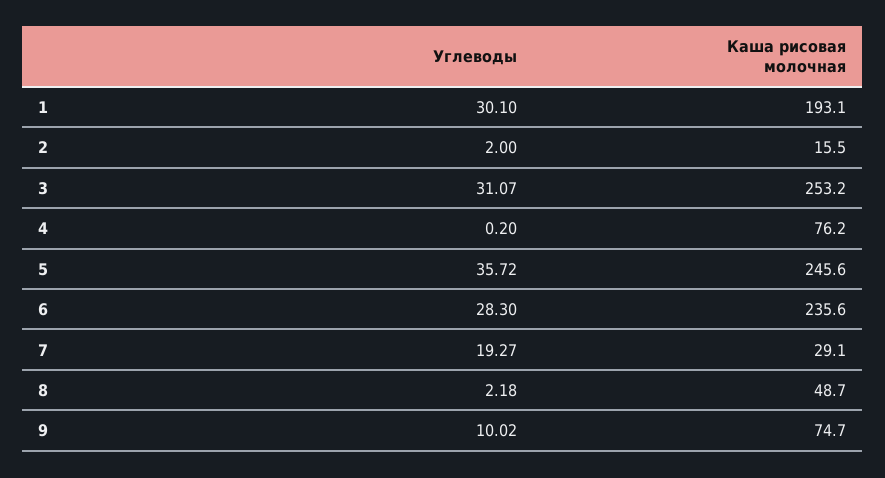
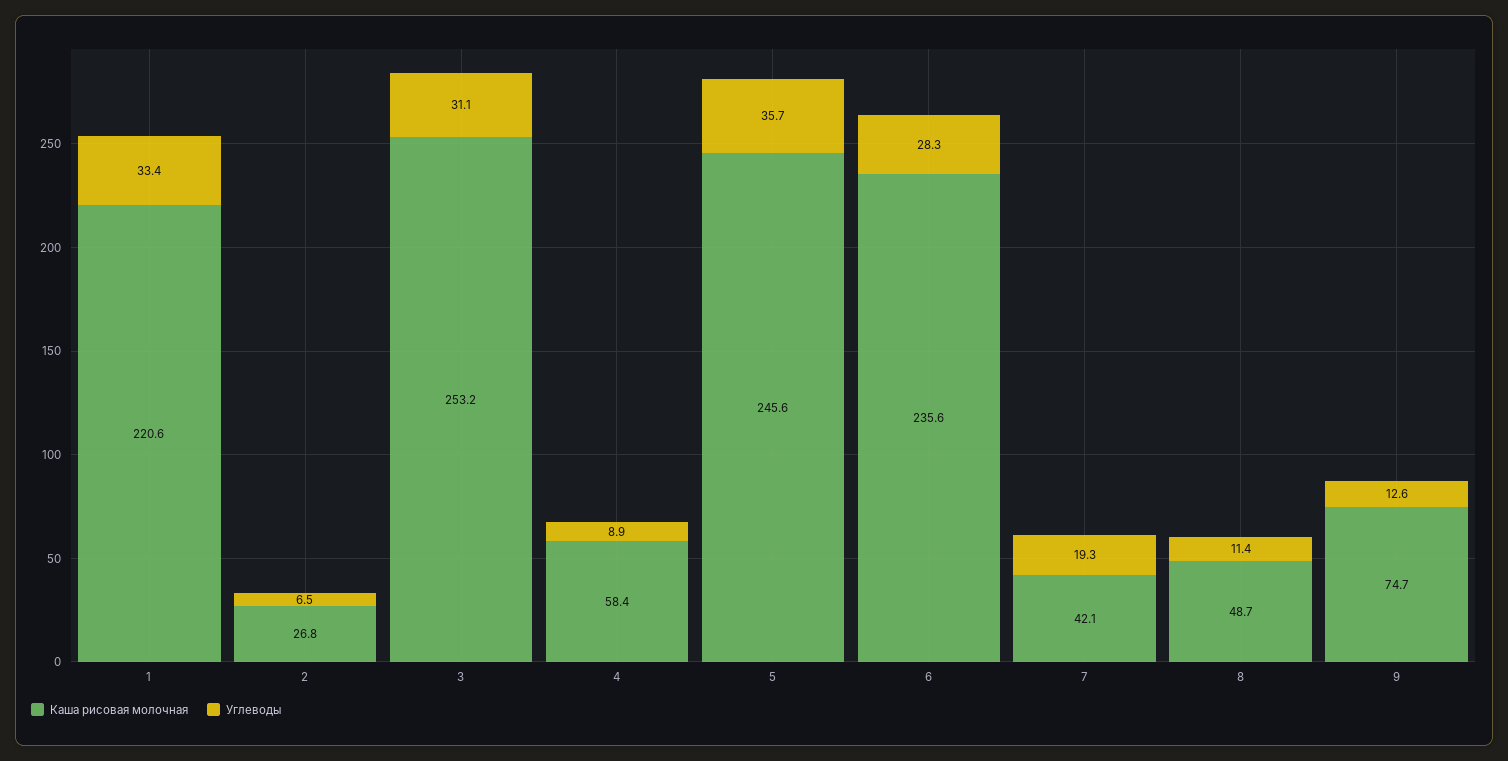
Углеводы, 1: 30.1 -> 33.4
Каша рисовая молочная, 1: 193.1 -> 220.6
Углеводы, 2: 2 -> 6.5
Каша рисовая молочная, 2: 15.5 -> 26.8
Углеводы, 4: 0.2 -> 8.9
Каша рисовая молочная, 4: 76.2 -> 58.4
Каша рисовая молочная, 7: 29.1 -> 42.1
Углеводы, 8: 2.18 -> 11.4
Углеводы, 9: 10.02 -> 12.6

